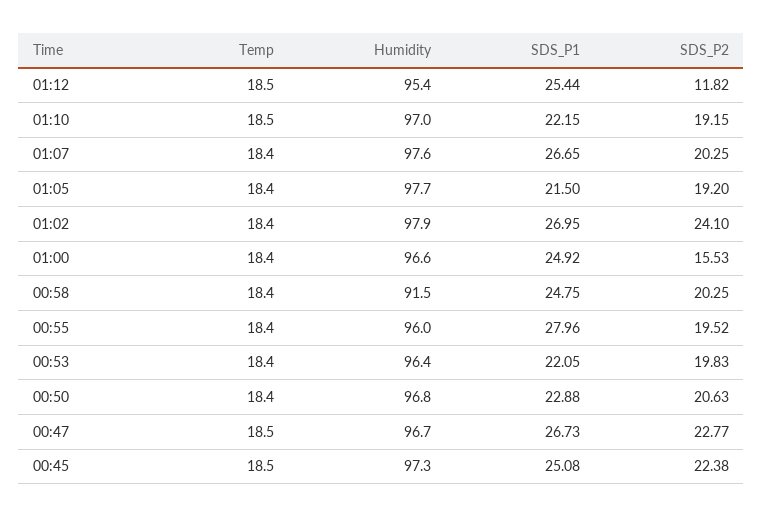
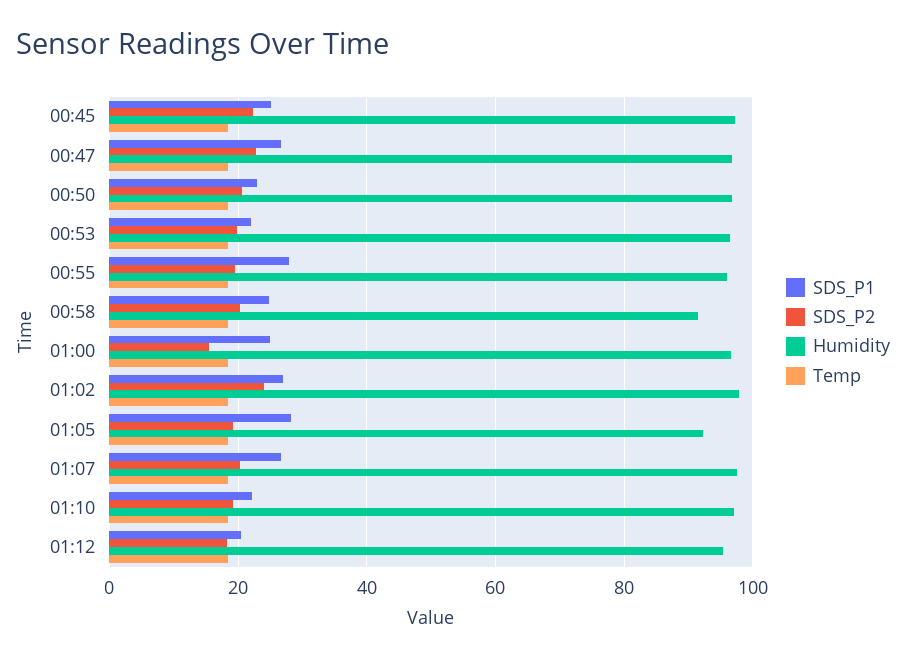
SDS_P1, 01:12: 25.44 -> 20
SDS_P2, 01:12: 11.82 -> 18
Humidity, 01:05: 97.7 -> 92
SDS_P1, 01:05: 21.5 -> 28

